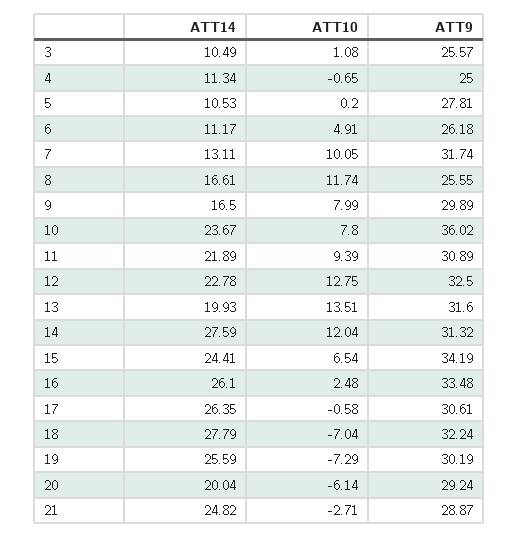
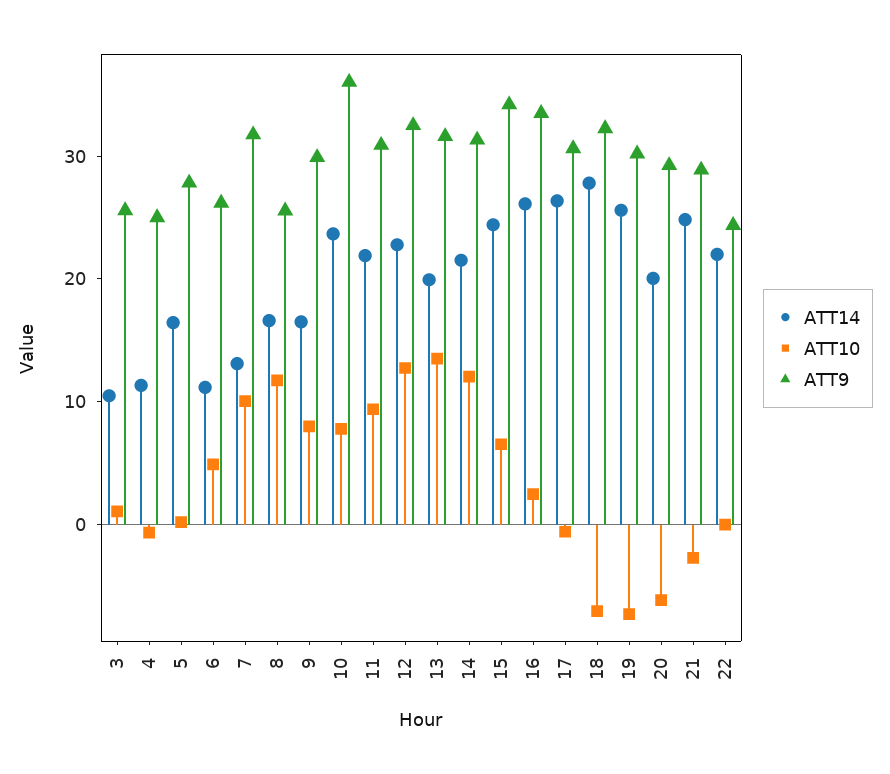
ATT14, 5: 10.53 -> 16
ATT14, 14: 27.59 -> 22
ATT14, 22: none -> 22
ATT10, 22: none -> 0
ATT9, 22: none -> 24

